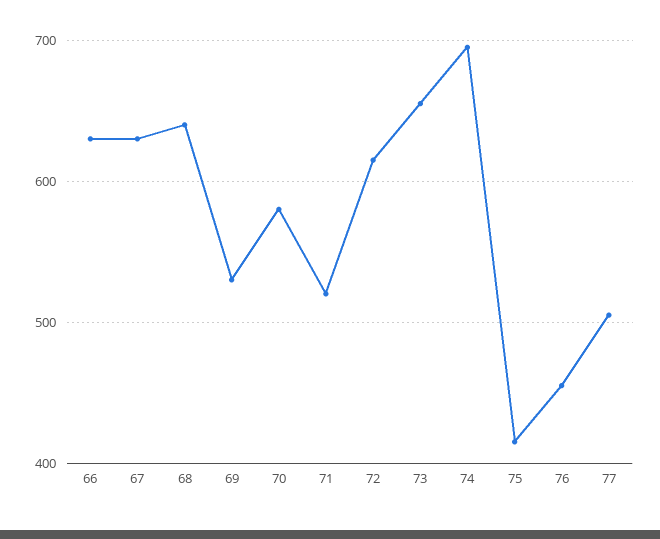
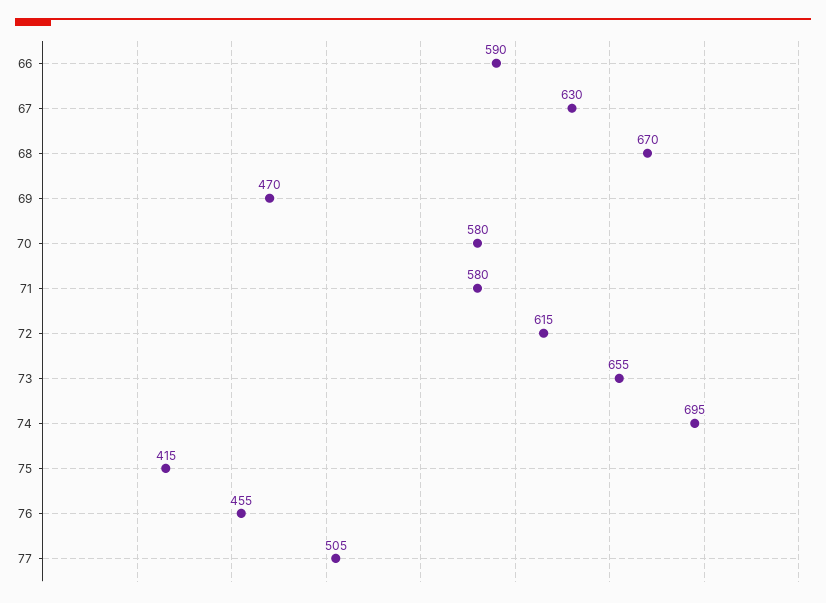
66: 630 -> 590
68: 640 -> 670
69: 530 -> 470
71: 520 -> 580

